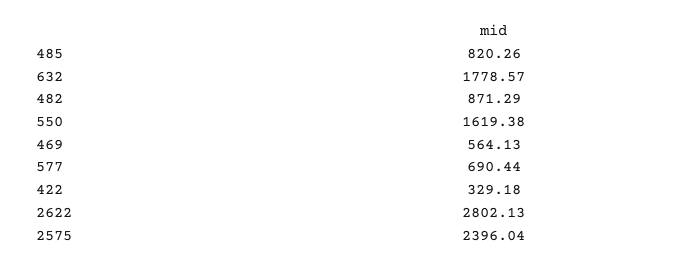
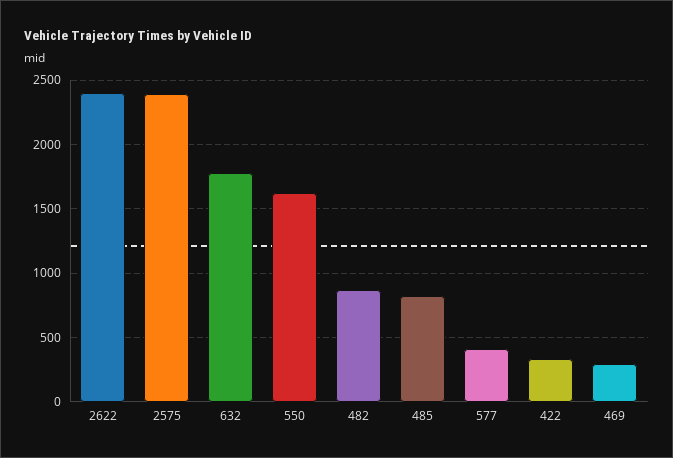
469: 564.13 -> 300
577: 690.44 -> 400
2622: 2802.13 -> 2400

